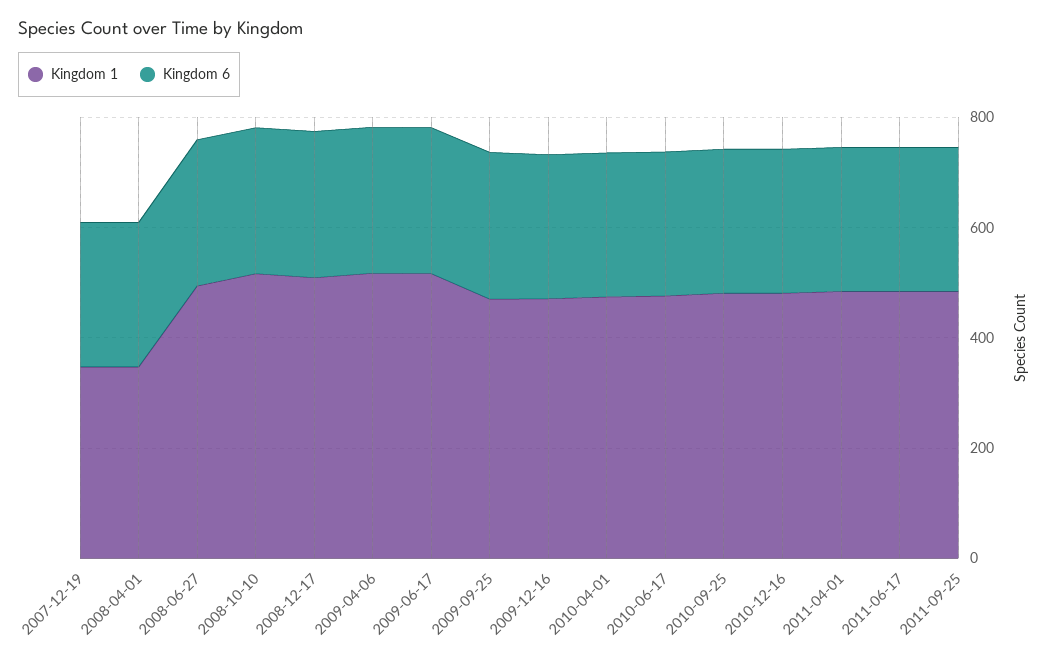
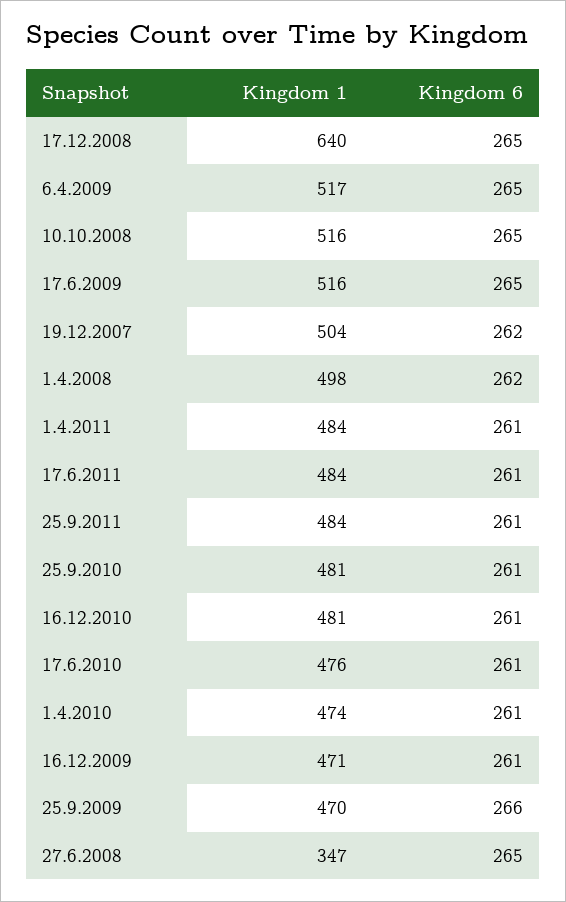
Kingdom 1, 2007-12-19: 350 -> 504
Kingdom 1, 2008-04-01: 350 -> 498
Kingdom 1, 2008-06-27: 500 -> 347
Kingdom 1, 2008-12-17: 500 -> 640

